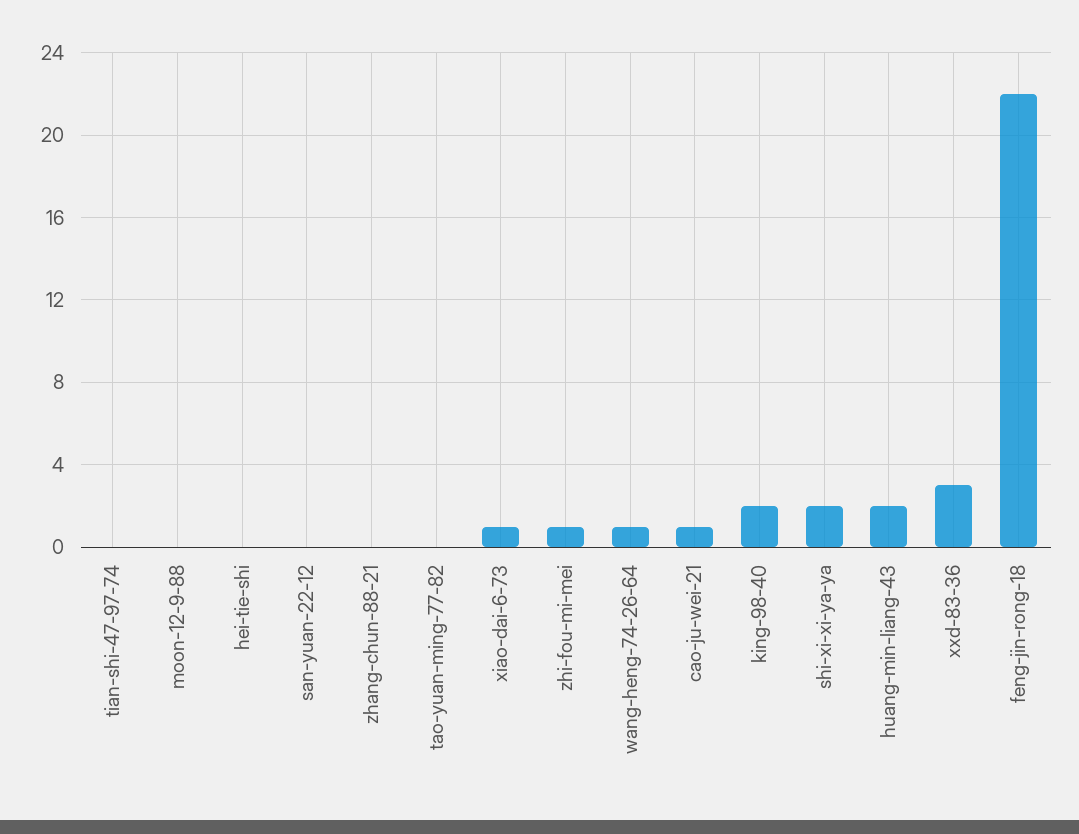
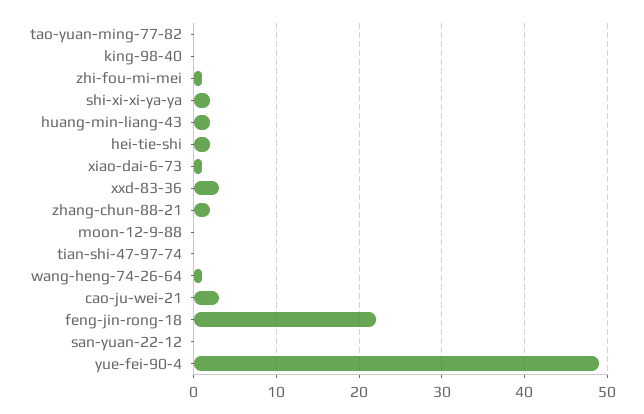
hei-tie-shi: 0 -> 2
zhang-chun-88-21: 0 -> 2
cao-ju-wei-21: 1 -> 3
king-98-40: 2 -> 0
yue-fei-90-4: none -> 49

